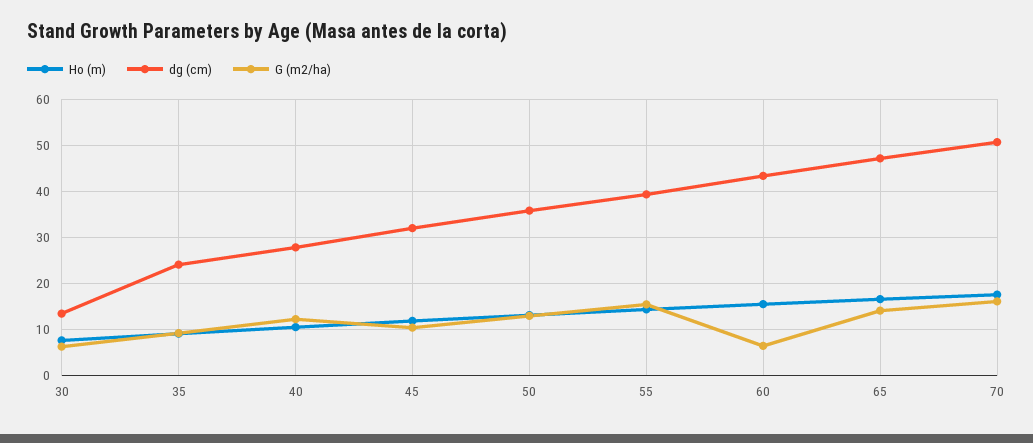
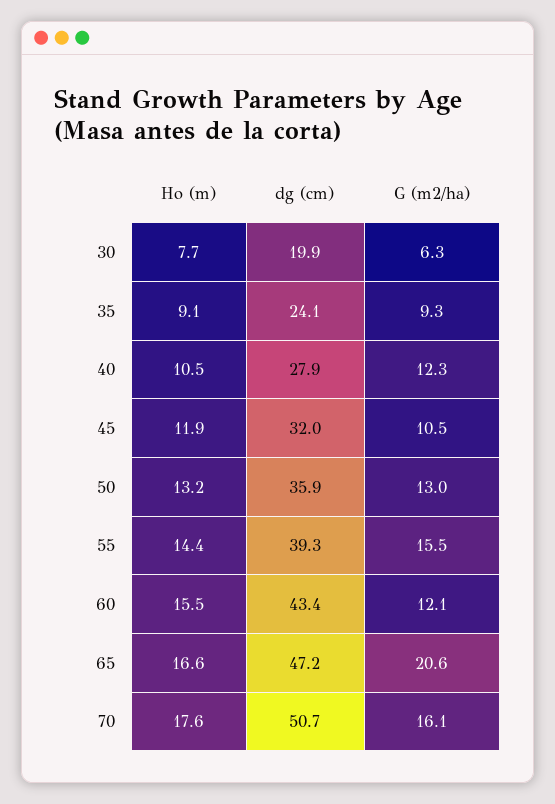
dg (cm), 30: 14 -> 19.9
G (m2/ha), 60: 6 -> 12.1
G (m2/ha), 65: 14 -> 20.6

